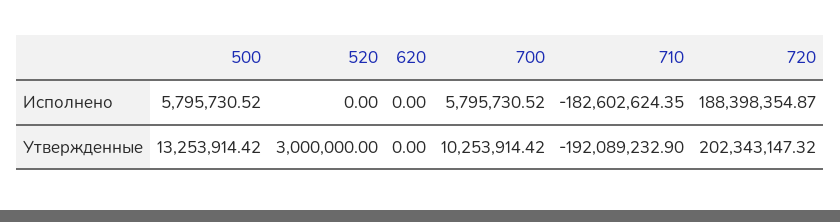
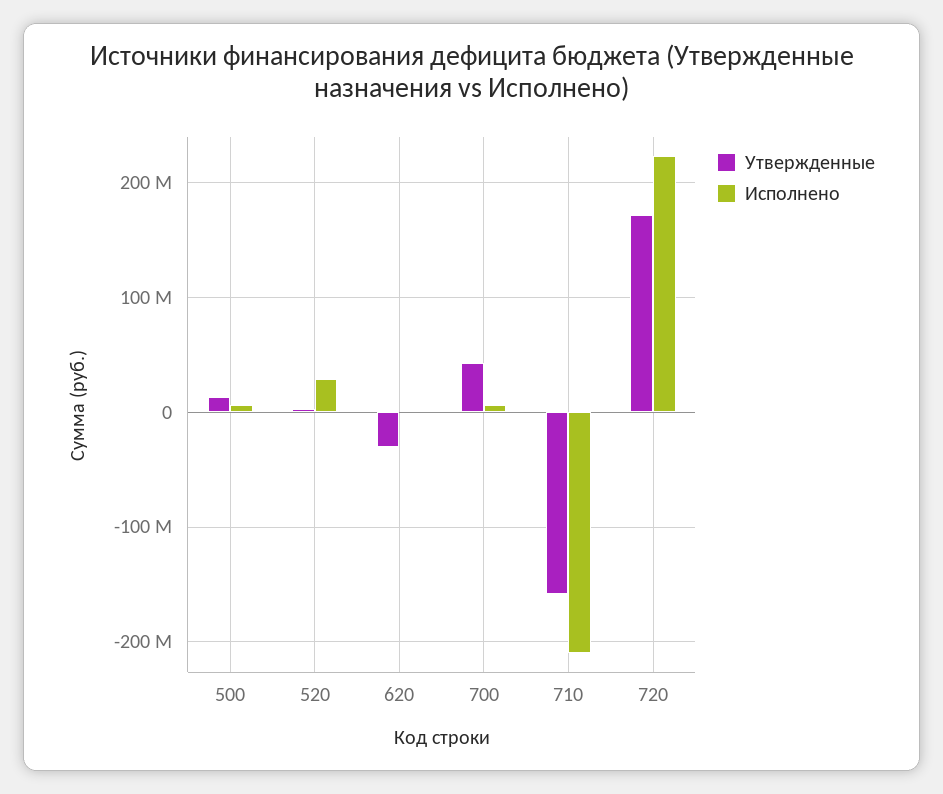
Исполнено, 520: 0 -> 30000000
Исполнено, 710: -182602624.35 -> -210000000
Исполнено, 720: 188398354.87 -> 220000000
Утвержденные, 620: 0 -> -30000000
Утвержденные, 700: 10253914.42 -> 40000000
Утвержденные, 710: -192089232.9 -> -160000000
Утвержденные, 720: 202343147.32 -> 170000000

